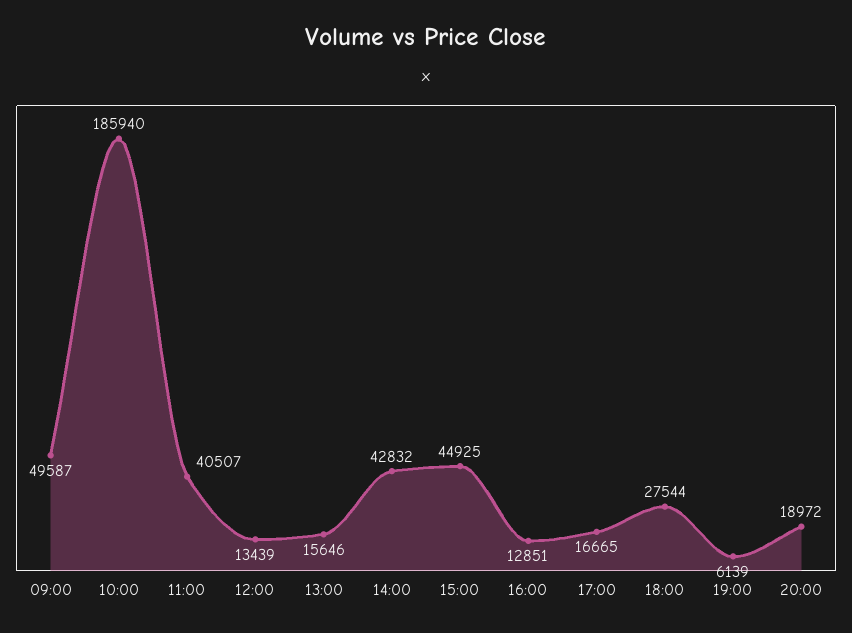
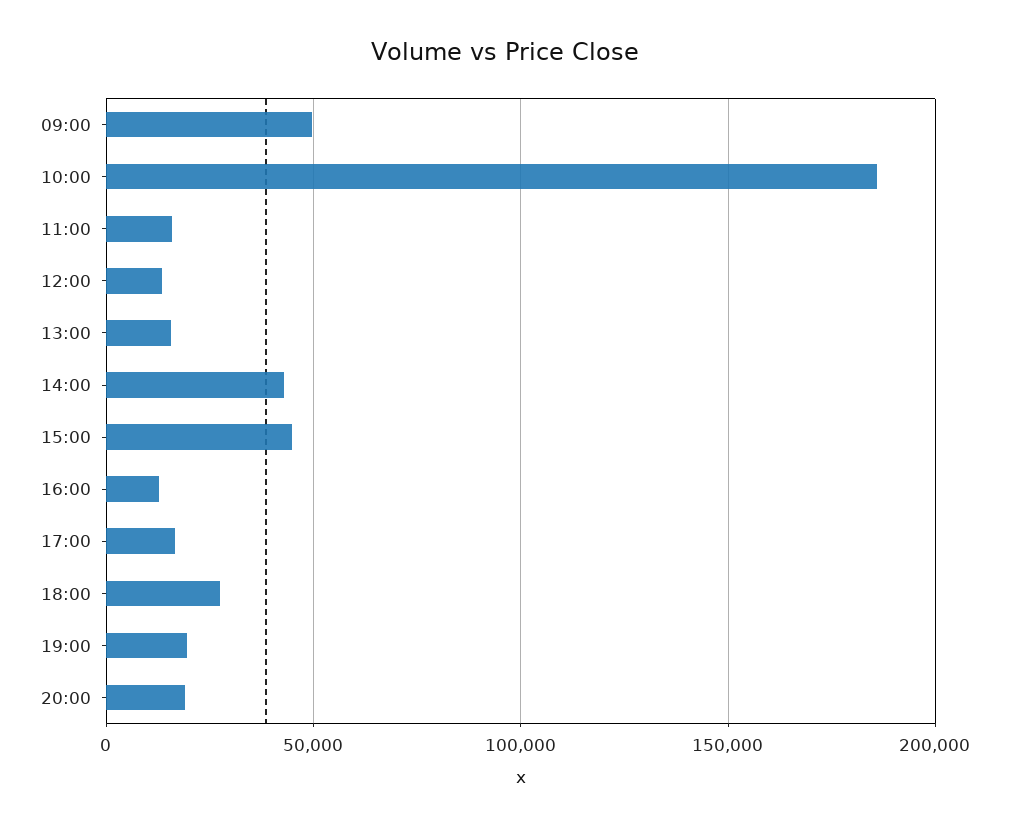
11:00: 40507 -> 15000
19:00: 6139 -> 20000

